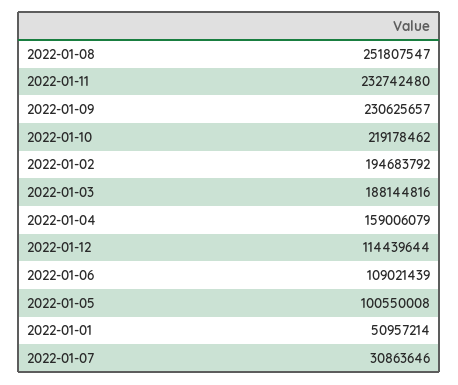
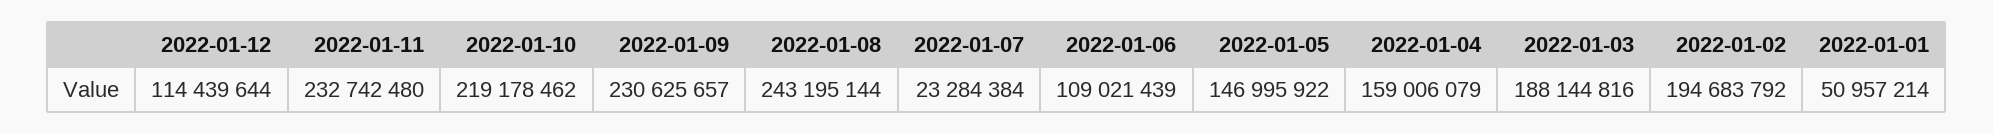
2022-01-08: 251807547 -> 243195144
2022-01-05: 100550008 -> 146995922
2022-01-07: 30863646 -> 23284384

